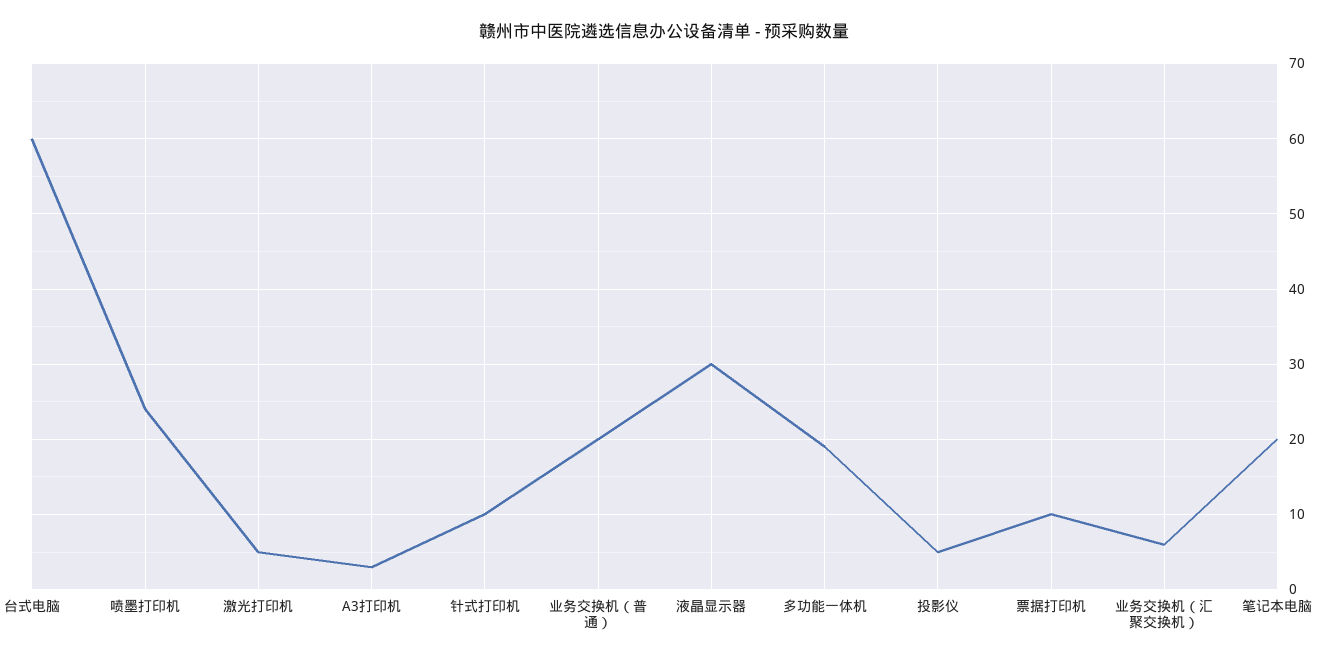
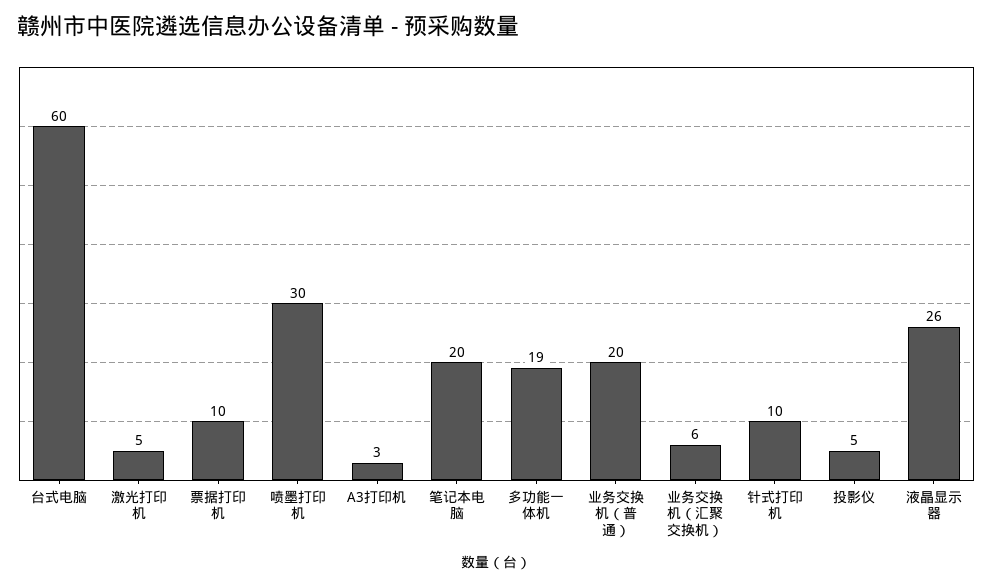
喷墨打印机: 24 -> 30
液晶显示器: 30 -> 26

